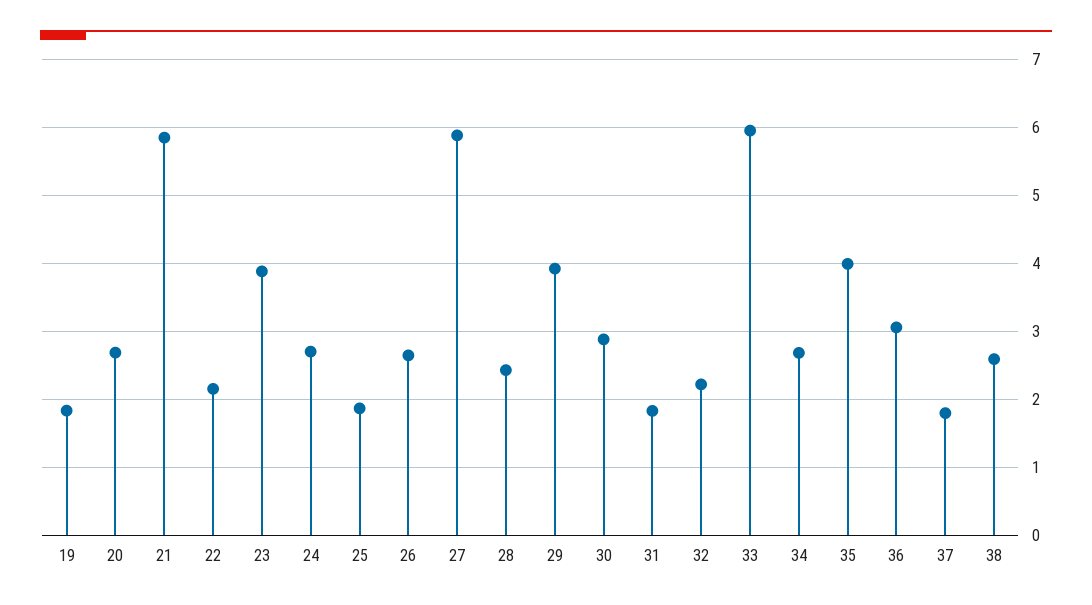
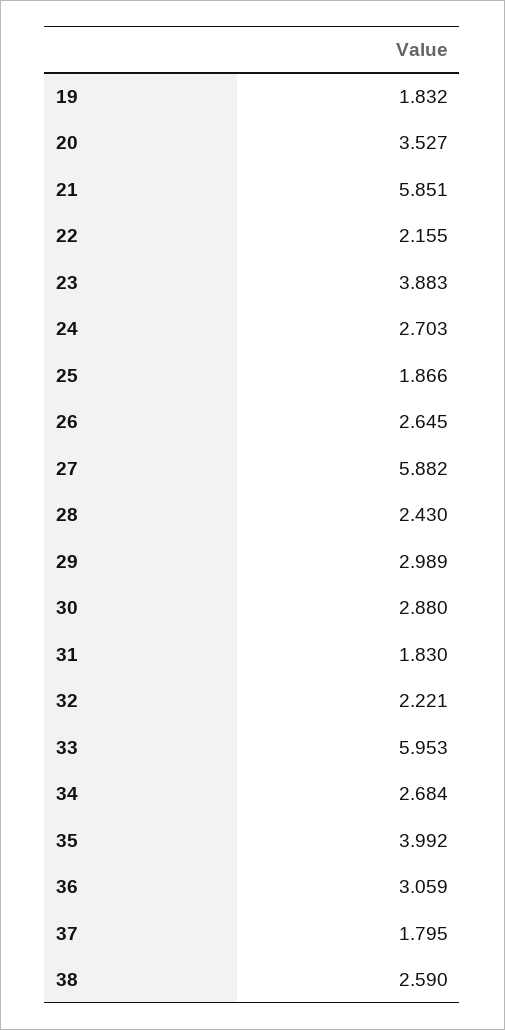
20: 2.7 -> 3.527
29: 3.9 -> 2.989

